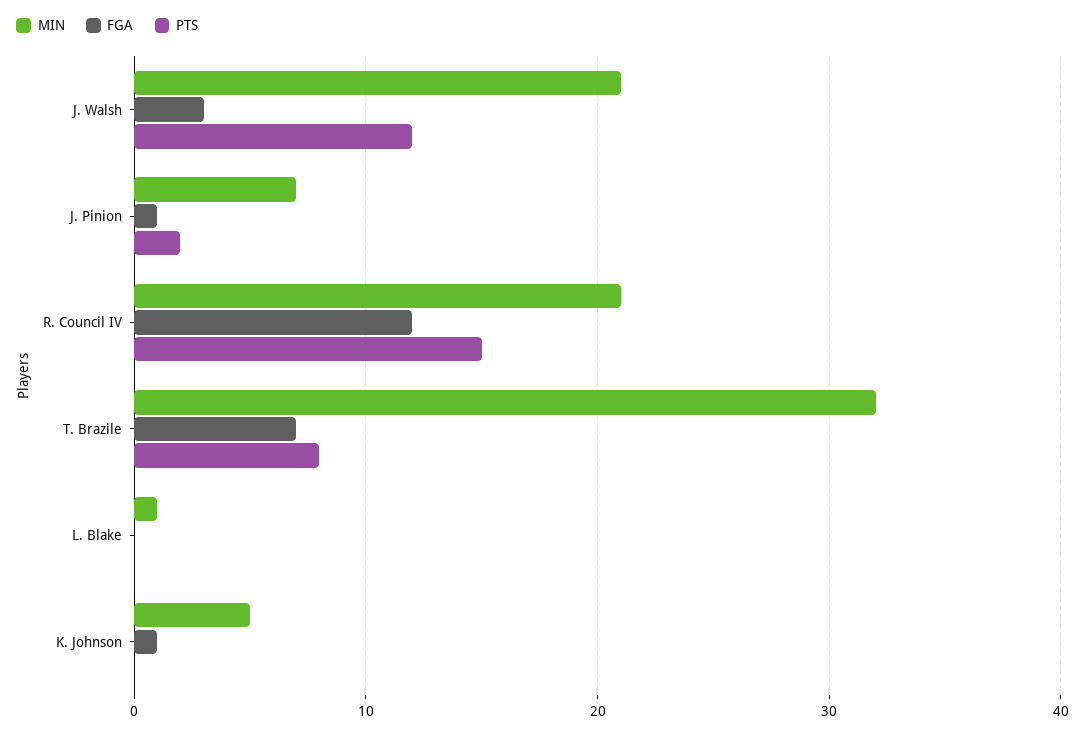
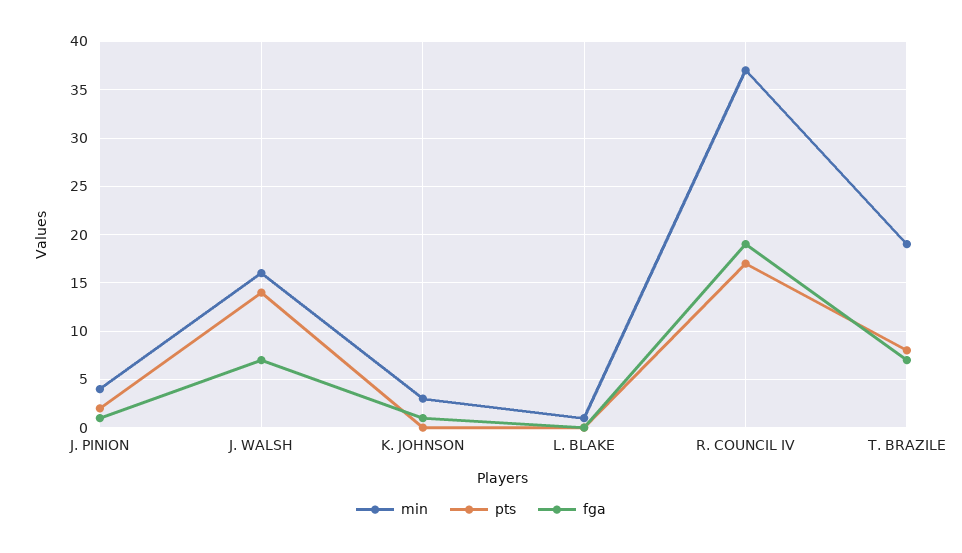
MIN, J. Walsh: 21 -> 16
FGA, J. Walsh: 3 -> 7
PTS, J. Walsh: 12 -> 14
MIN, J. Pinion: 7 -> 4
MIN, R. Council IV: 21 -> 37
FGA, R. Council IV: 12 -> 19
PTS, R. Council IV: 15 -> 17
MIN, T. Brazile: 32 -> 19
MIN, K. Johnson: 5 -> 3

